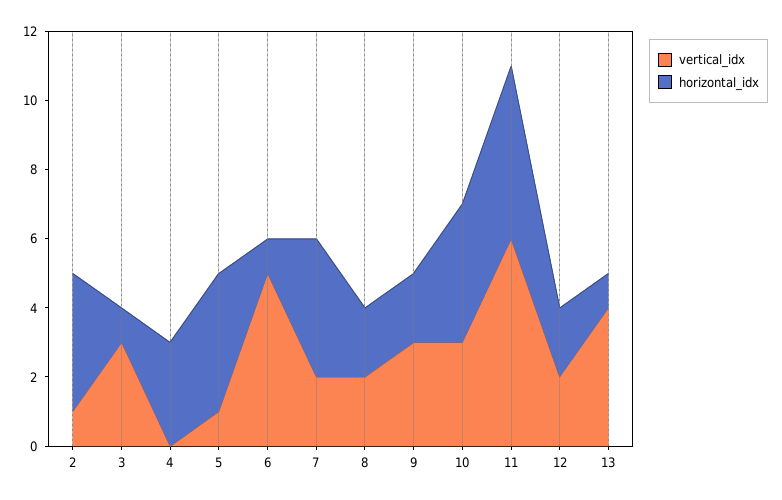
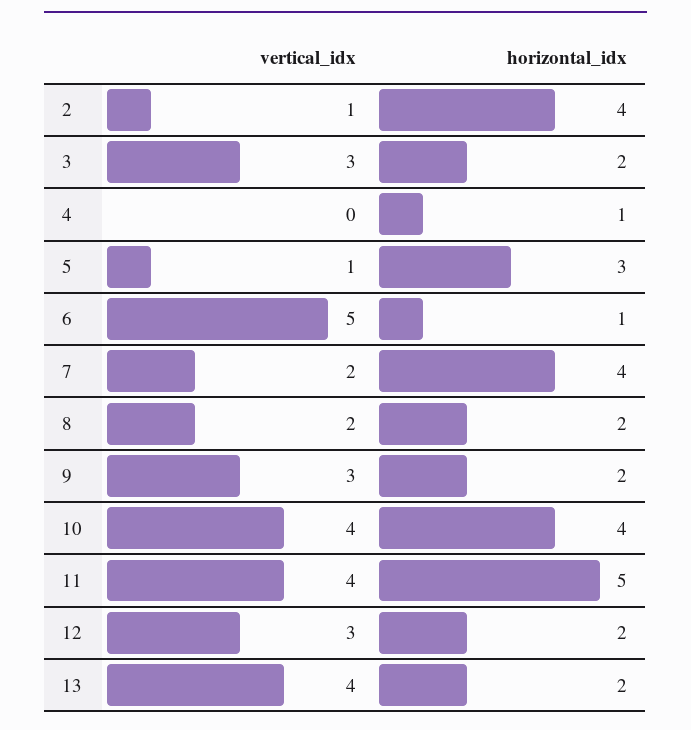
horizontal_idx, 3: 1 -> 2
horizontal_idx, 4: 3 -> 1
horizontal_idx, 5: 4 -> 3
vertical_idx, 10: 3 -> 4
vertical_idx, 11: 6 -> 4
vertical_idx, 12: 2 -> 3
horizontal_idx, 13: 1 -> 2

